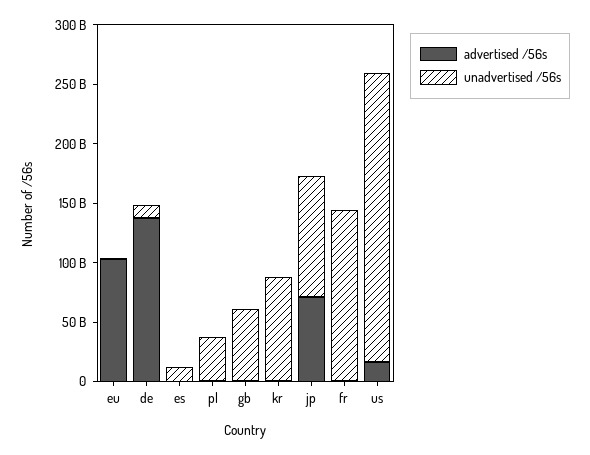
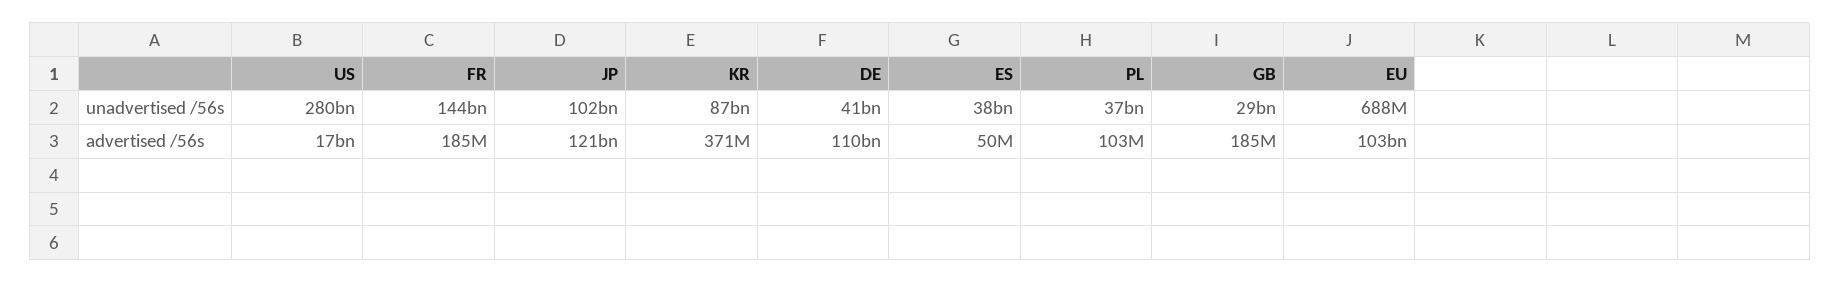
advertised /56s, de: 140000000000 -> 110000000000
unadvertised /56s, de: 10000000000 -> 41000000000
unadvertised /56s, es: 10000000000 -> 38000000000
unadvertised /56s, gb: 60000000000 -> 29000000000
advertised /56s, jp: 70000000000 -> 121000000000
unadvertised /56s, us: 240000000000 -> 280000000000

